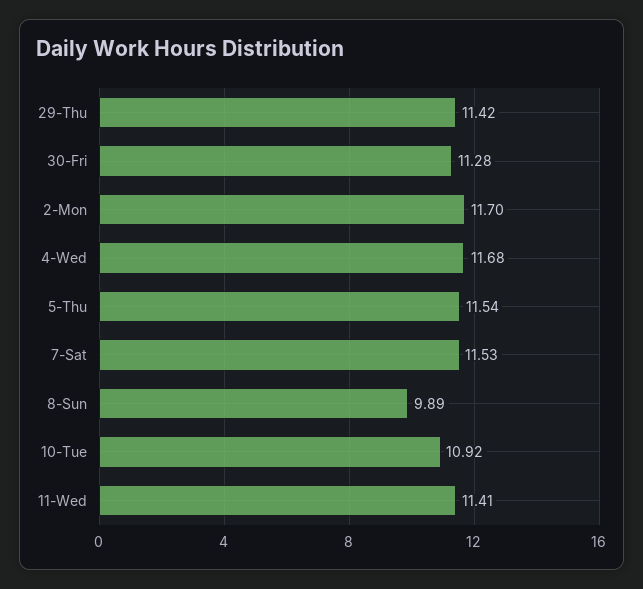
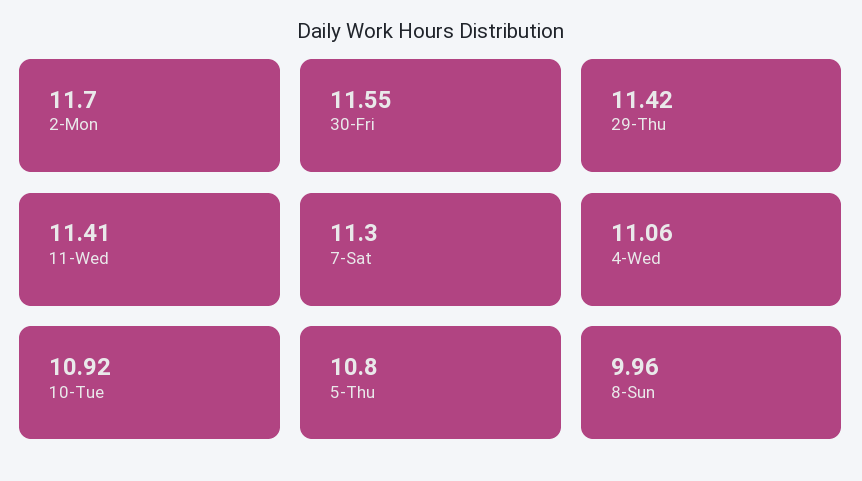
30-Fri: 11.28 -> 11.55
4-Wed: 11.68 -> 11.06
5-Thu: 11.54 -> 10.8
7-Sat: 11.53 -> 11.3
8-Sun: 9.89 -> 9.96

